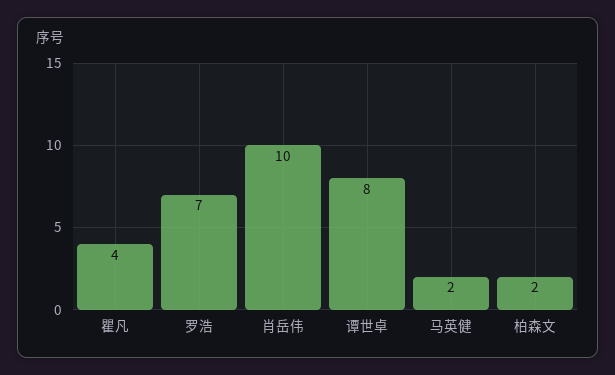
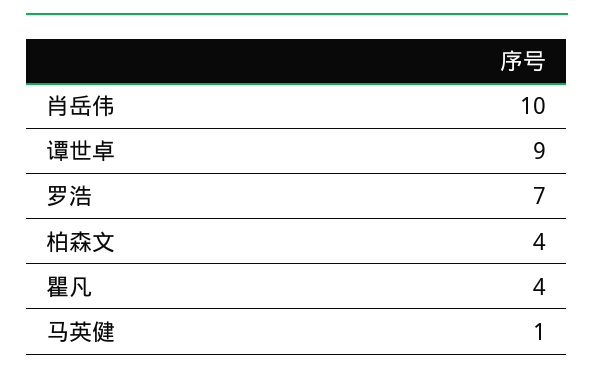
谭世卓: 8 -> 9
马英健: 2 -> 1
柏森文: 2 -> 4

